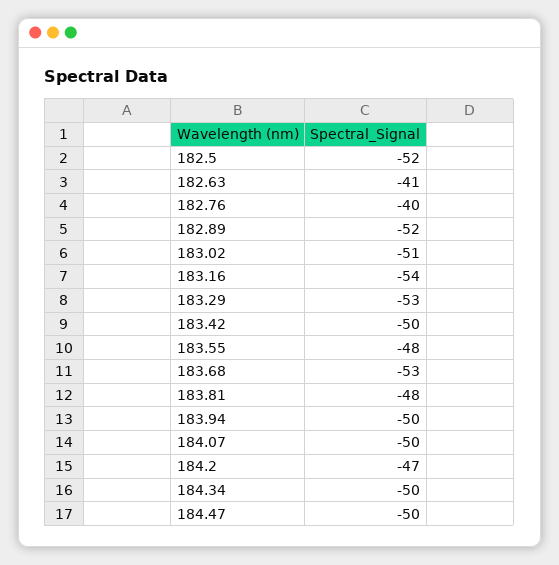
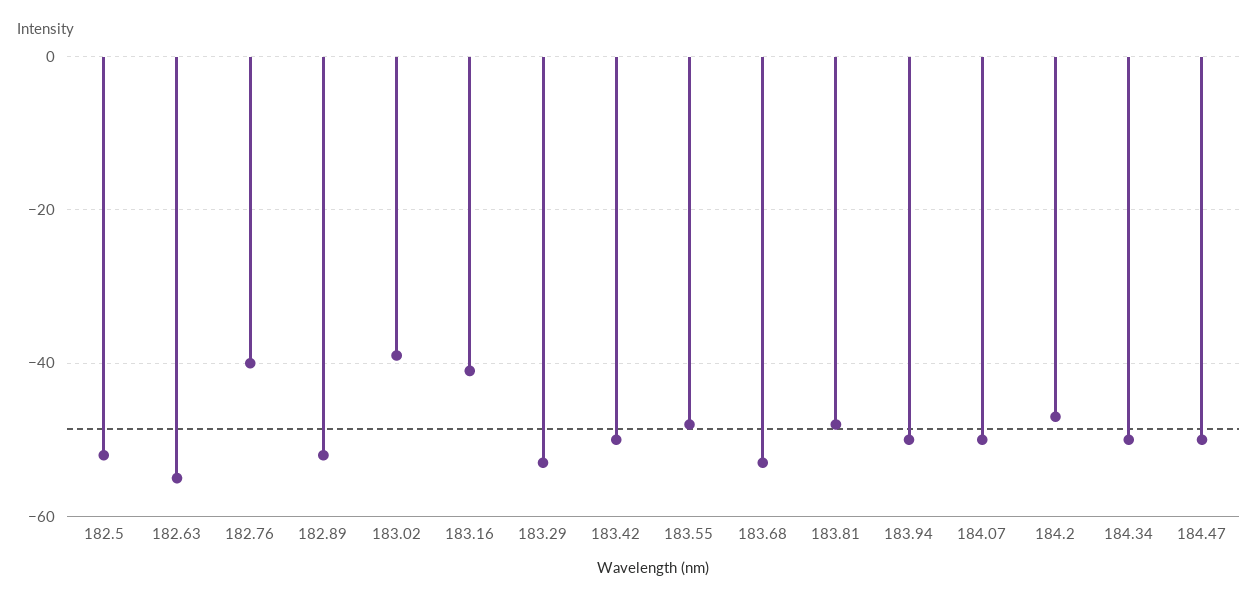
182.63: -41 -> -55
183.02: -51 -> -40
183.16: -54 -> -40

